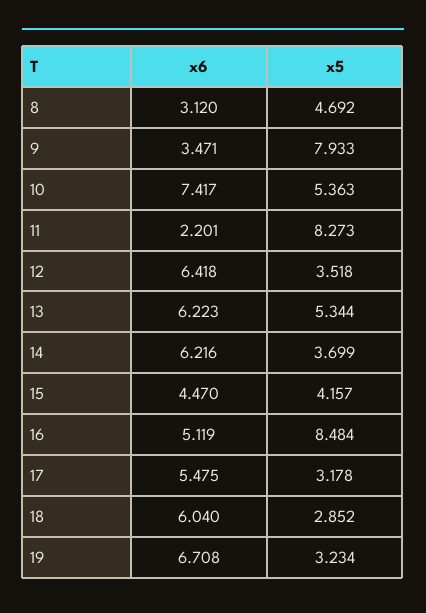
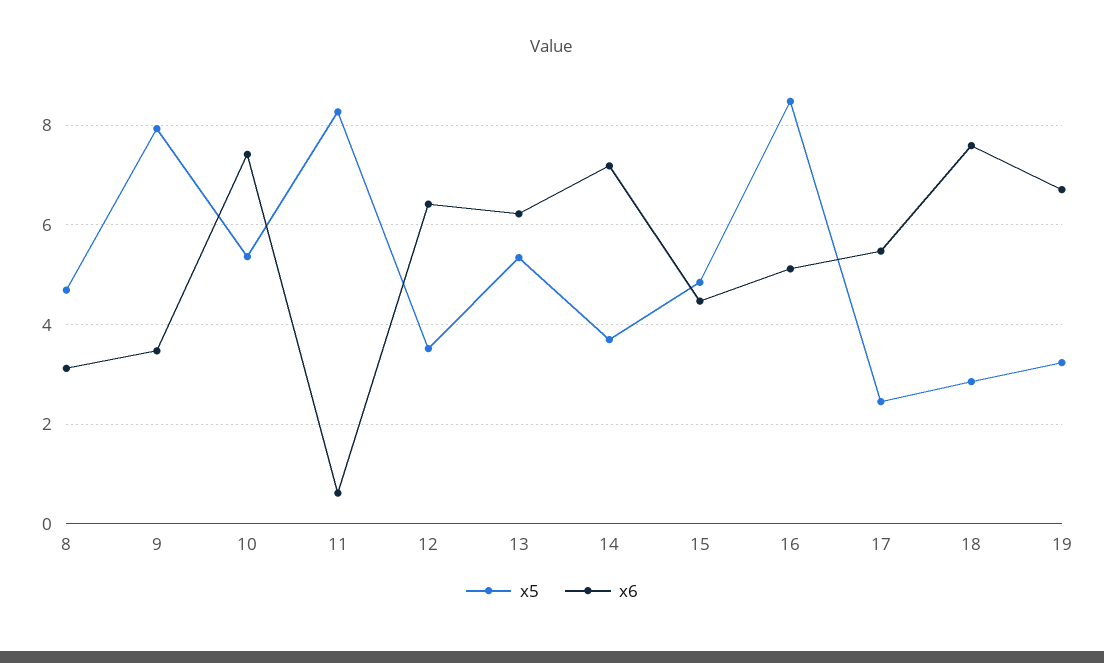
x6, 11: 2.201 -> 0.6
x6, 14: 6.216 -> 7.2
x5, 15: 4.157 -> 4.8
x5, 17: 3.178 -> 2.4
x6, 18: 6.04 -> 7.6

